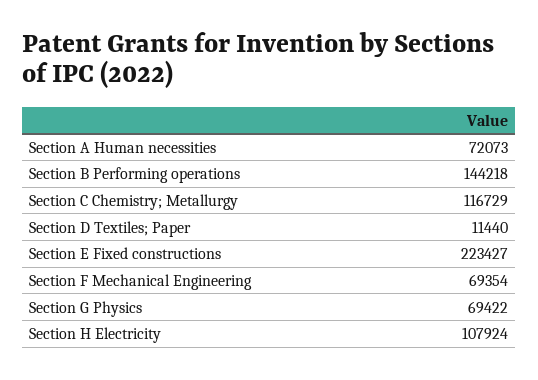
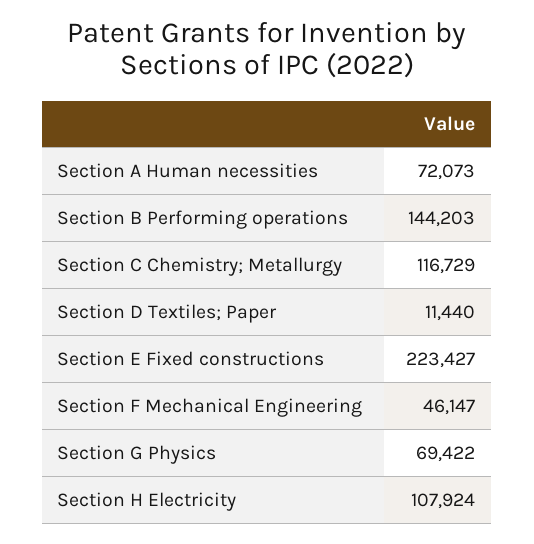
Section B Performing operations: 144218 -> 144203
Section F Mechanical Engineering: 69354 -> 46147

